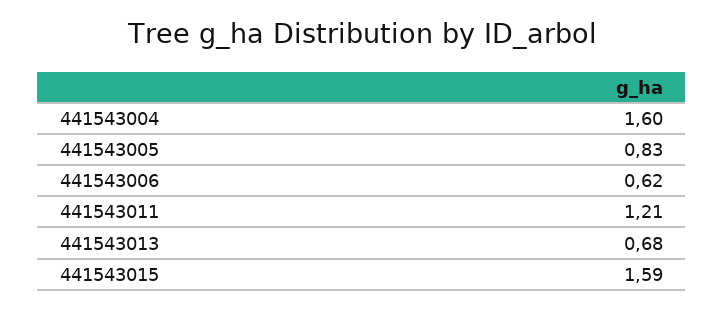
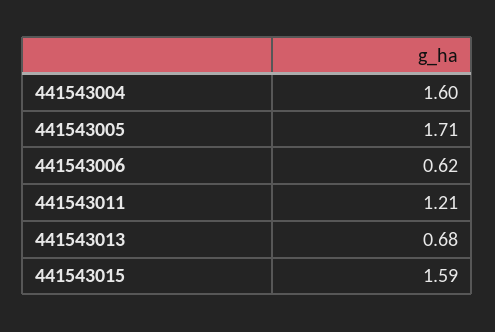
441543005: 0.83 -> 1.71

